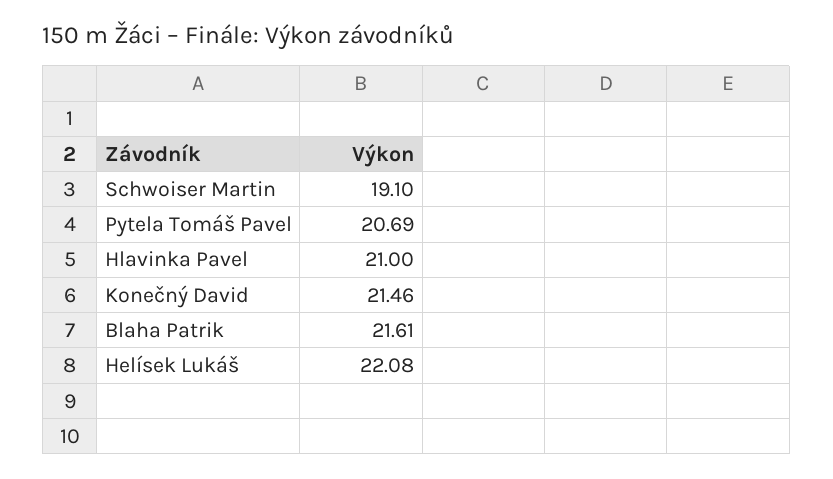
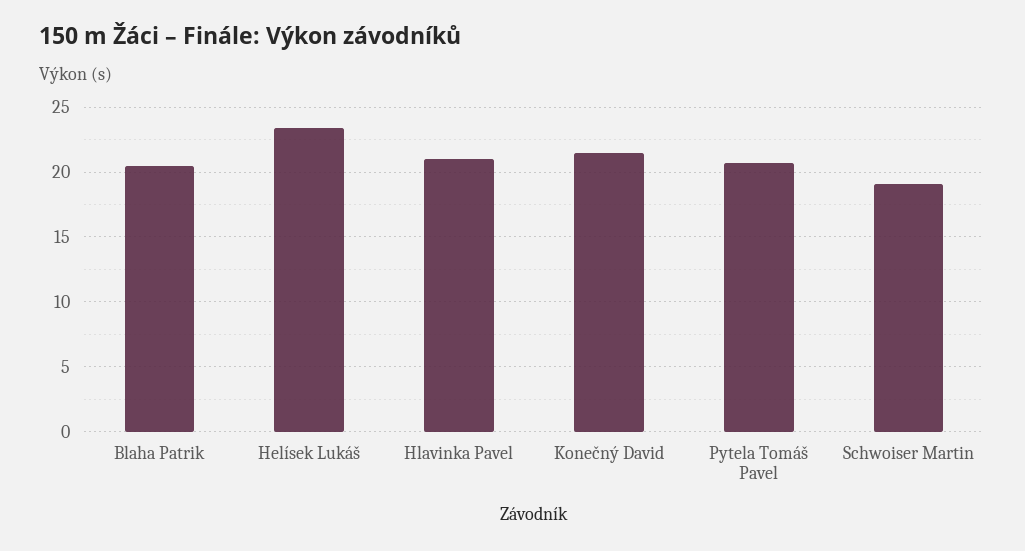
Blaha Patrik: 21.61 -> 20.5
Helísek Lukáš: 22.08 -> 23.5

